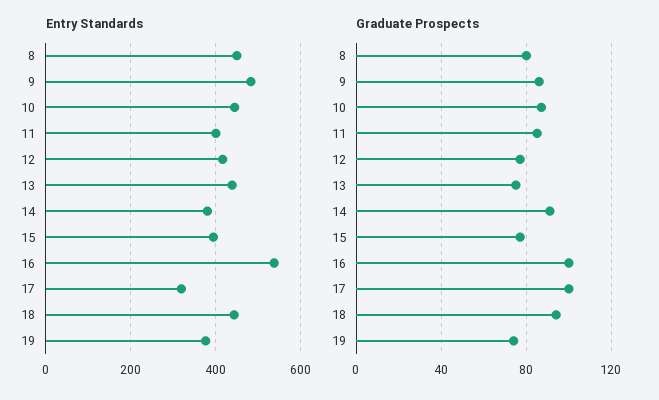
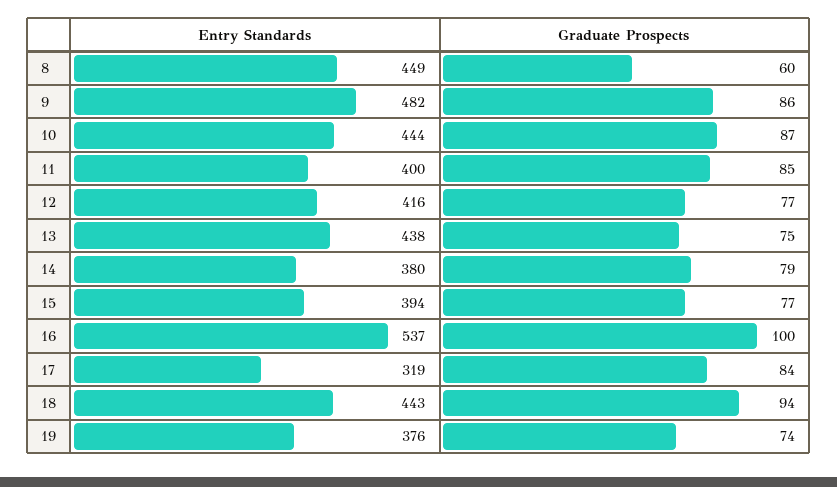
Graduate Prospects, 8: 80 -> 60
Graduate Prospects, 14: 90 -> 79
Graduate Prospects, 17: 100 -> 84

